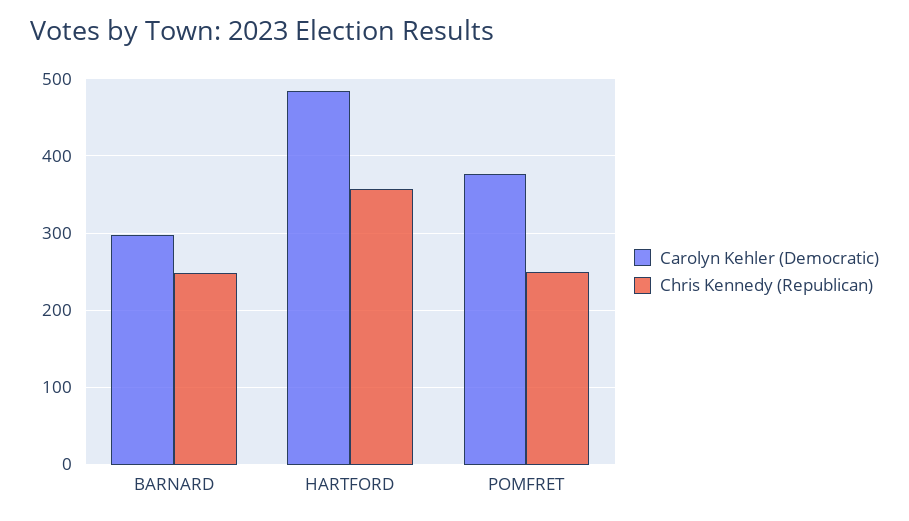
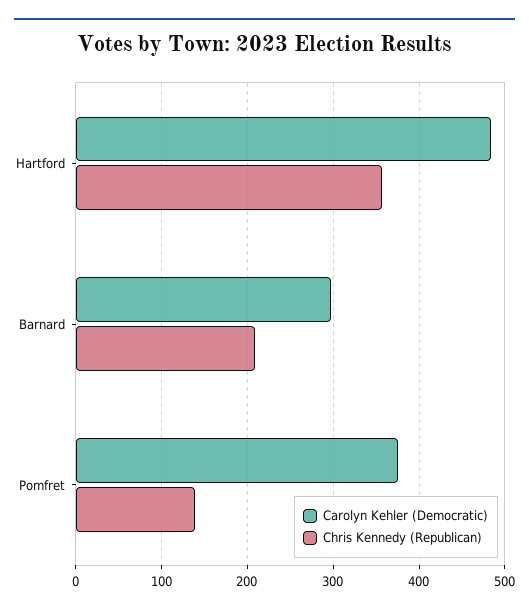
Chris Kennedy (Republican), BARNARD: 250 -> 210
Chris Kennedy (Republican), POMFRET: 250 -> 140

